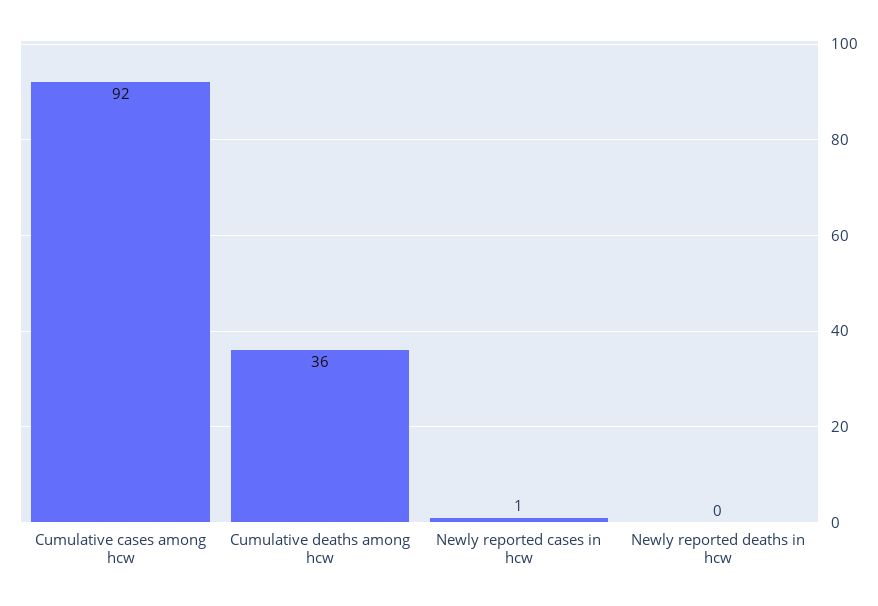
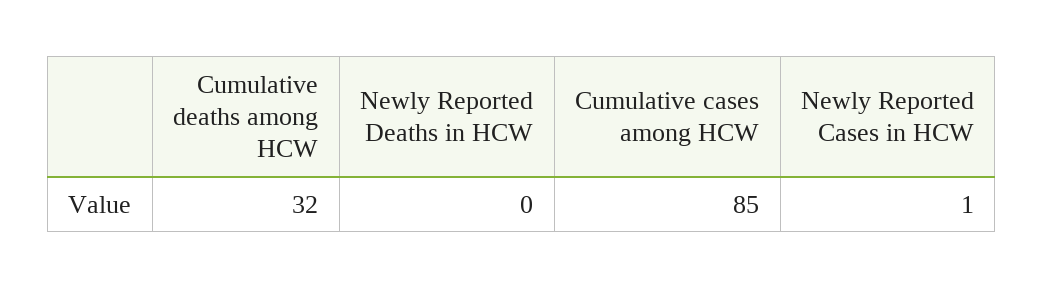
Cumulative cases among hcw: 92 -> 85
Cumulative deaths among hcw: 36 -> 32

